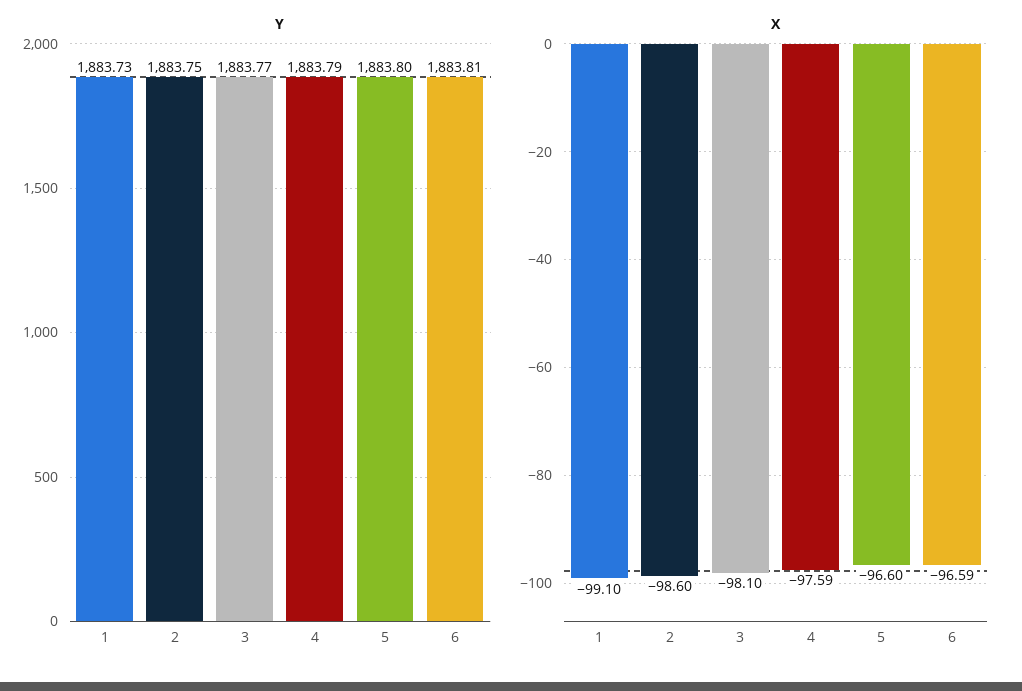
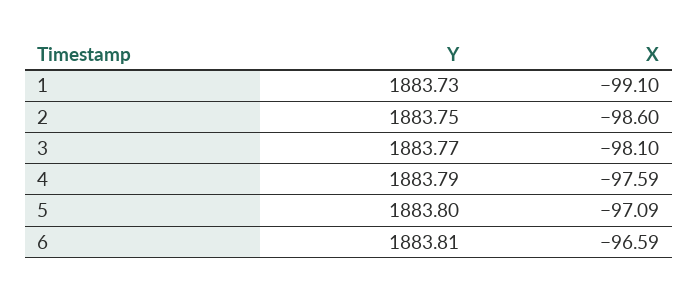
X, 5: -96.6 -> -97.09

